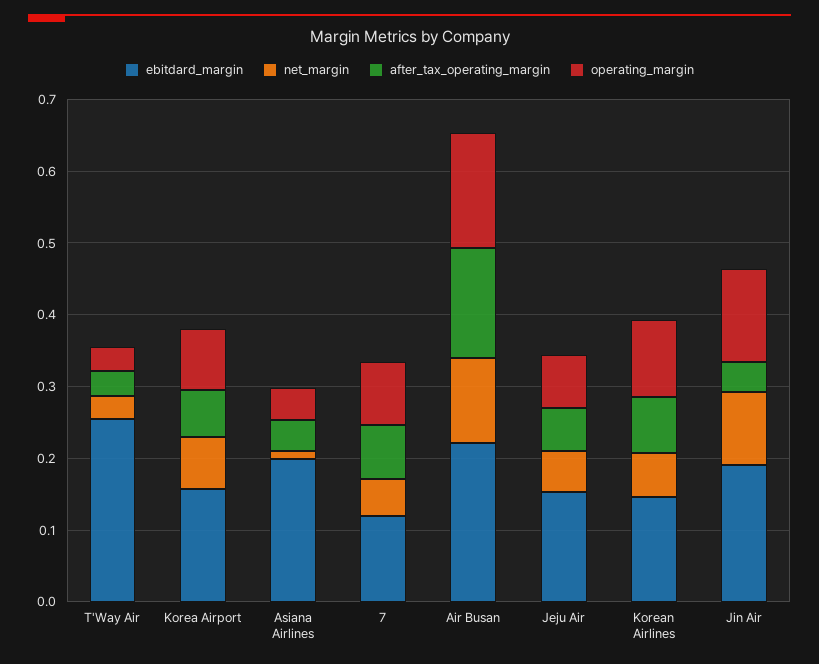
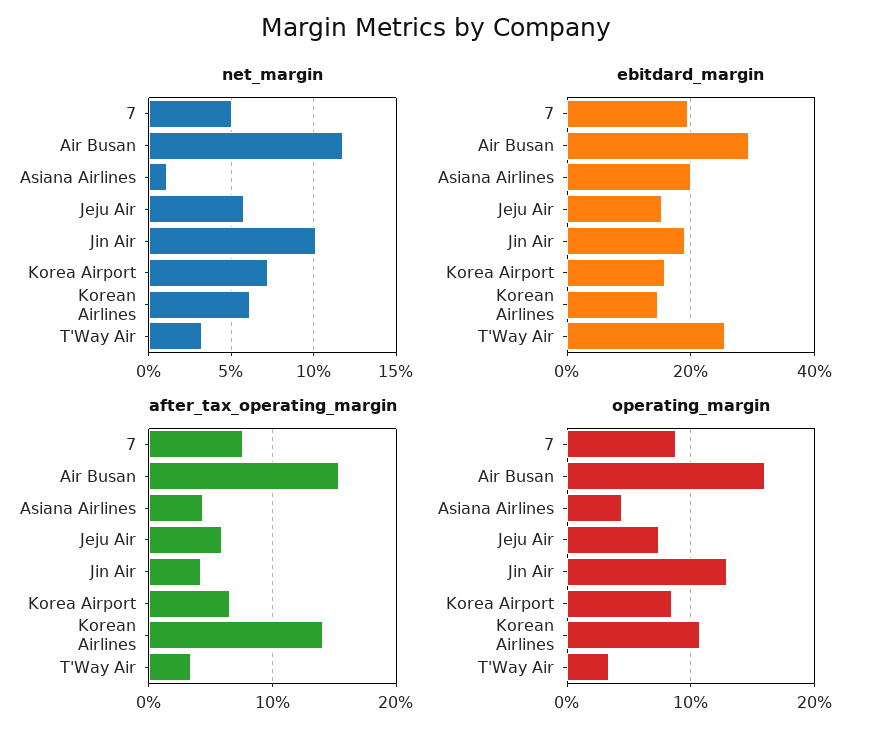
ebitdard_margin, 7: 0.12 -> 0.2
ebitdard_margin, Air Busan: 0.22 -> 0.3
after_tax_operating_margin, Korean Airlines: 0.08 -> 0.14

